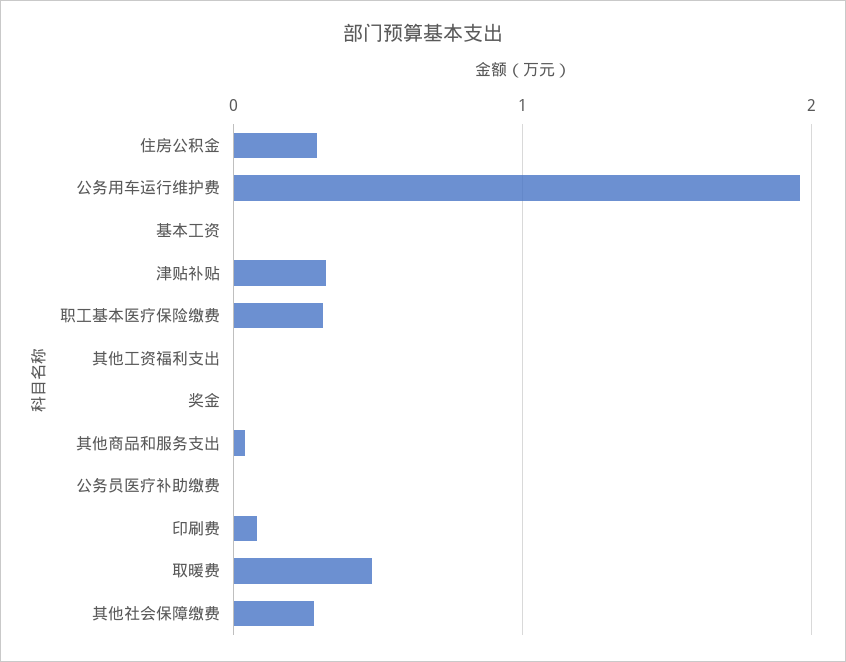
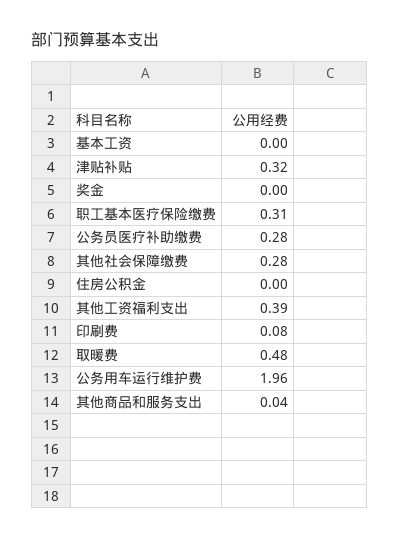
住房公积金: 0.3 -> 0
其他工资福利支出: 0 -> 0.39
公务员医疗补助缴费: 0 -> 0.28

